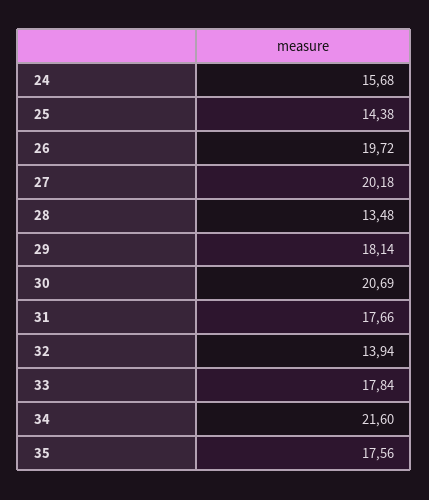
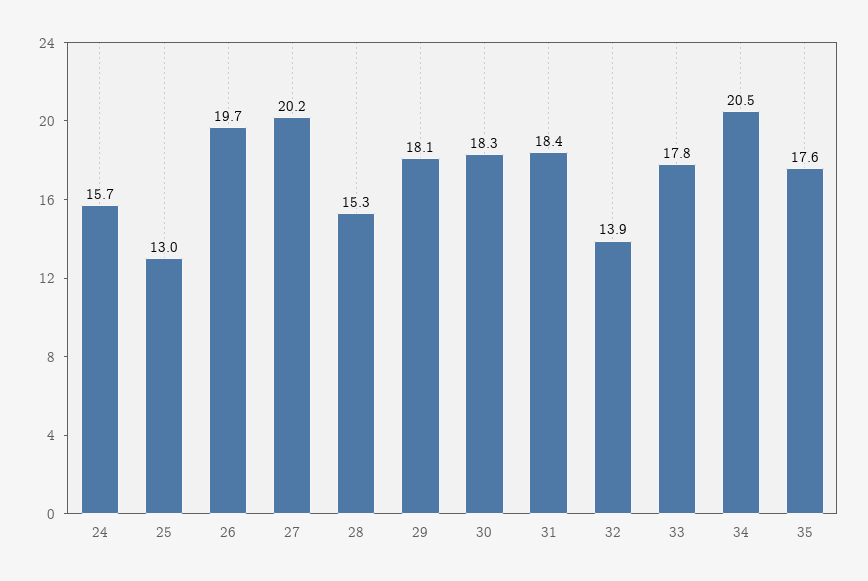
25: 14.38 -> 13
28: 13.48 -> 15.3
30: 20.69 -> 18.3
31: 17.66 -> 18.4
34: 21.6 -> 20.5

